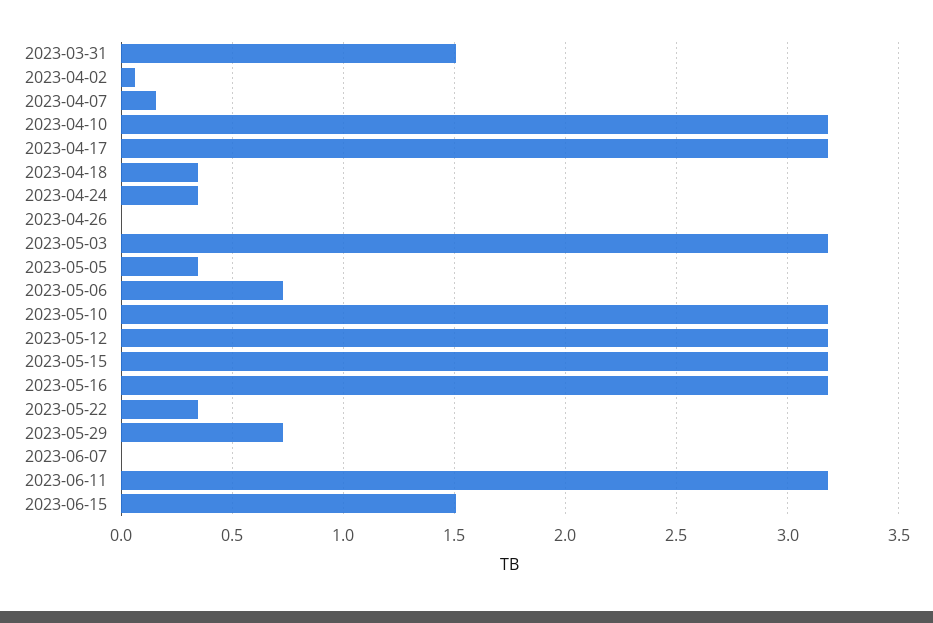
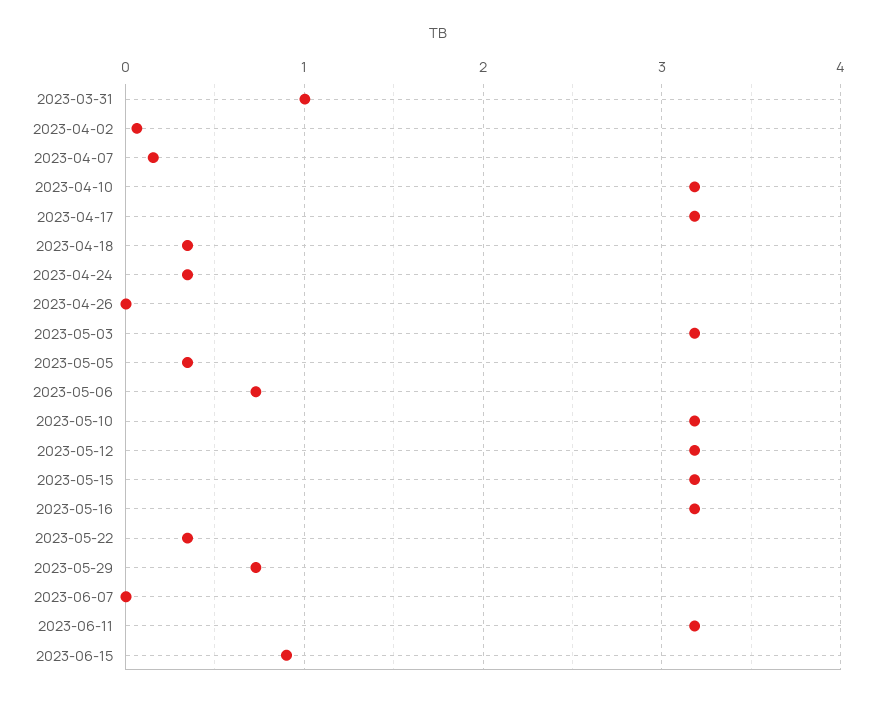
2023-03-31: 1.5 -> 1
2023-06-15: 1.5 -> 0.9

